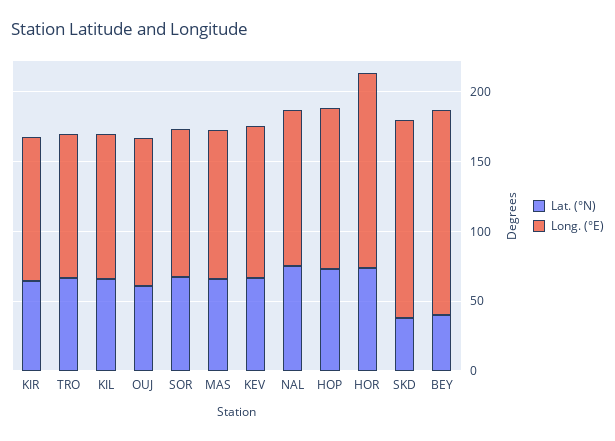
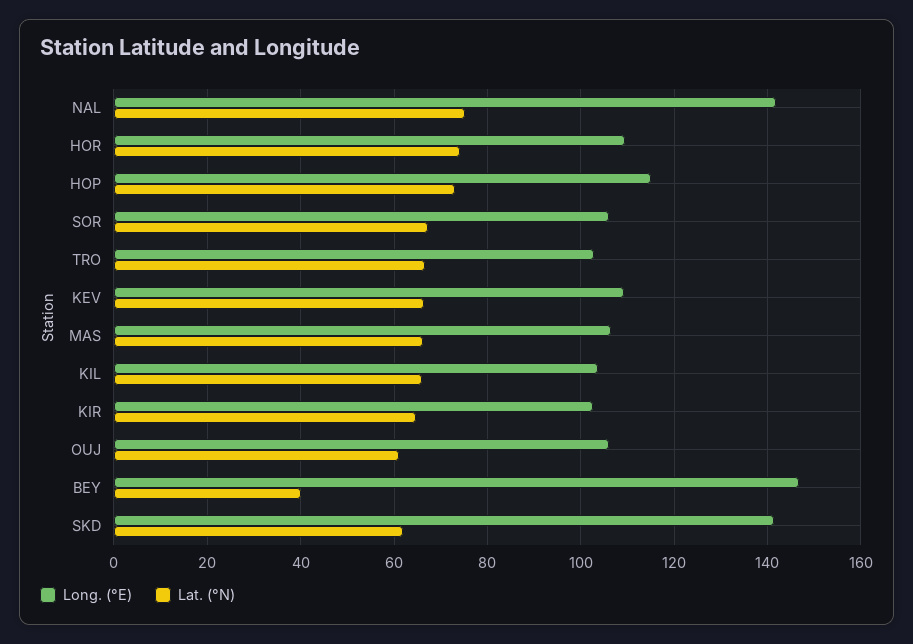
Long. (°E), NAL: 110 -> 142
Long. (°E), HOR: 140 -> 110
Lat. (°N), SKD: 40 -> 62

